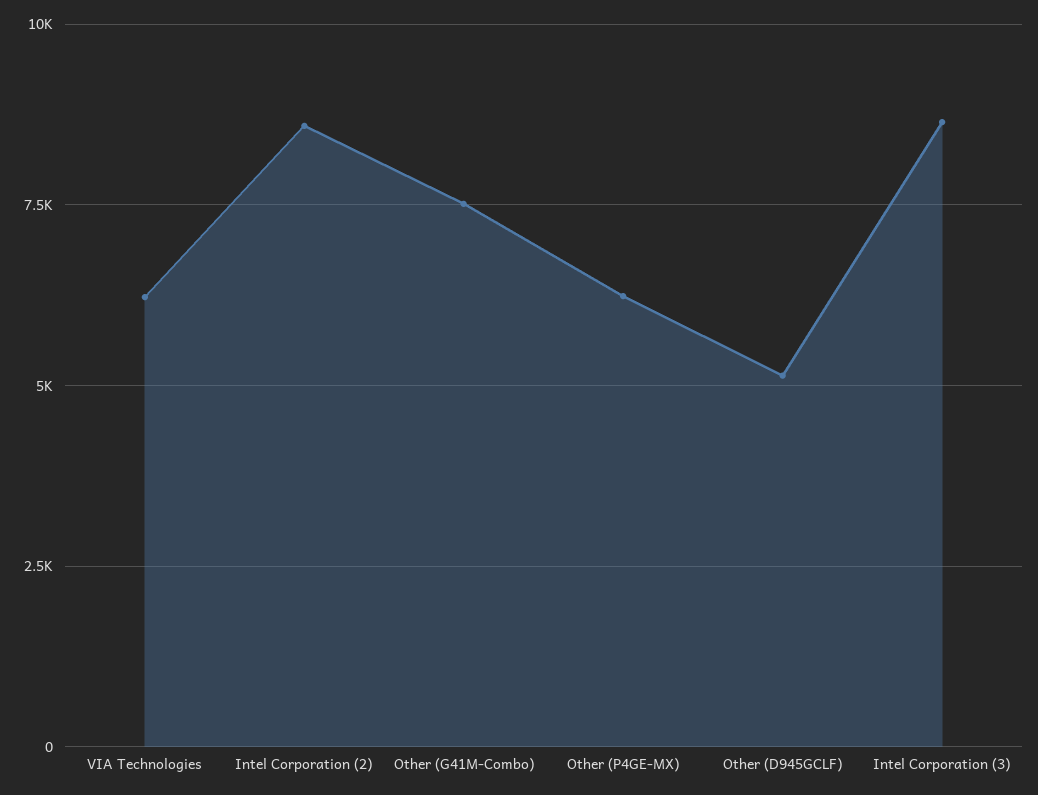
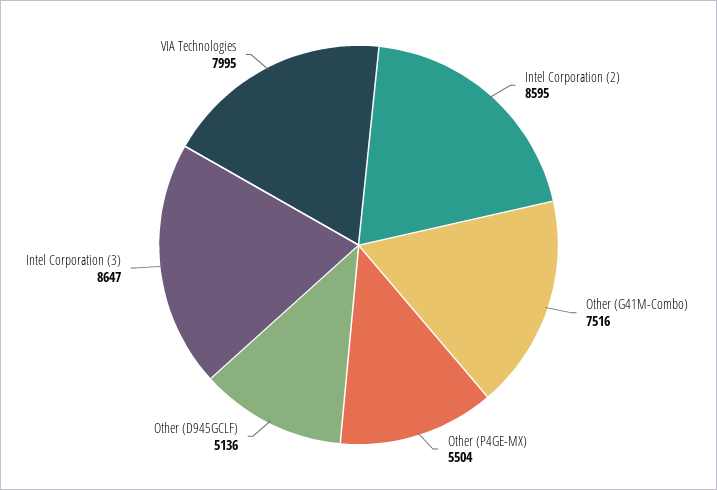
VIA Technologies: 6250 -> 7995
Other (P4GE-MX): 6250 -> 5504

